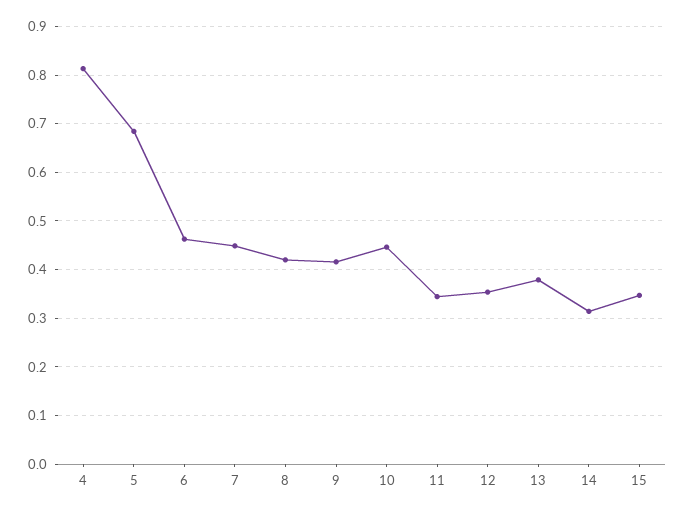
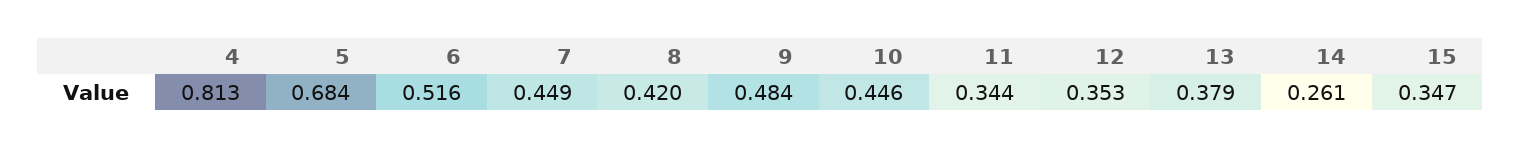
6: 0.46 -> 0.516
9: 0.42 -> 0.484
14: 0.32 -> 0.261

